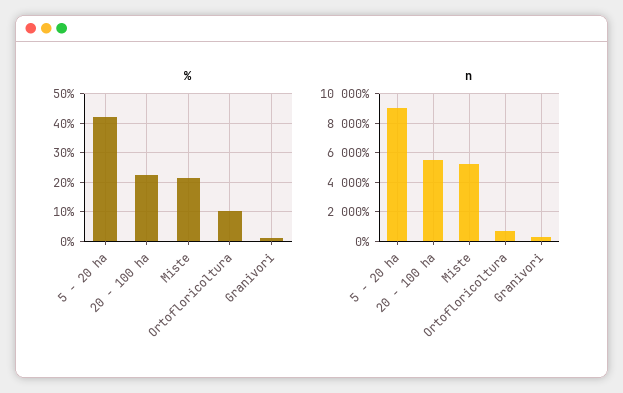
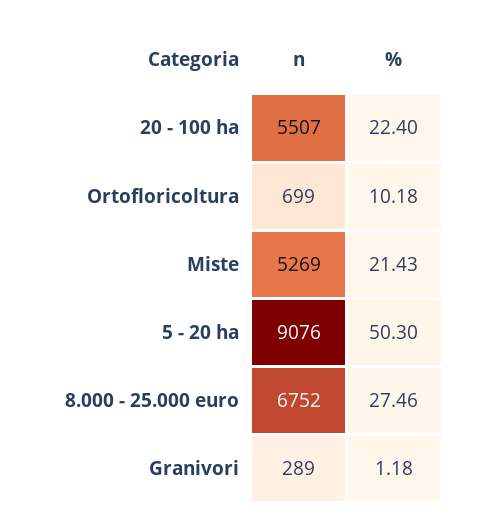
%, 5 - 20 ha: 42.5 -> 50.3
n, 8.000 - 25.000 euro: none -> 6752
%, 8.000 - 25.000 euro: none -> 27.46

